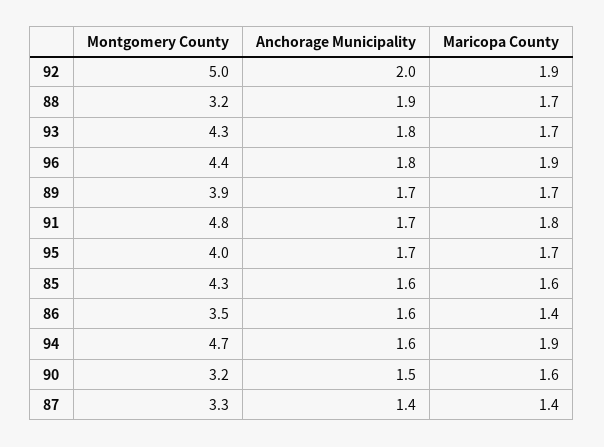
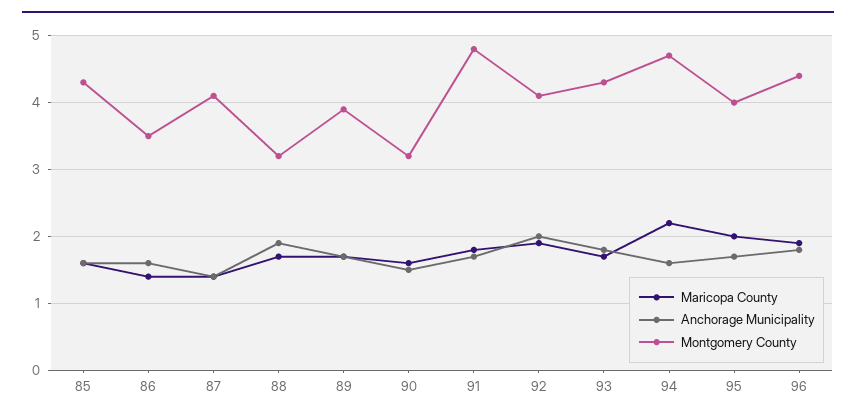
Montgomery County, 92: 5 -> 4.1
Maricopa County, 95: 1.7 -> 2
Maricopa County, 94: 1.9 -> 2.2
Montgomery County, 87: 3.3 -> 4.1

